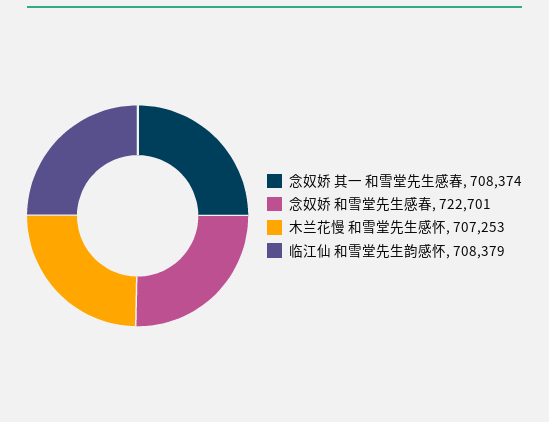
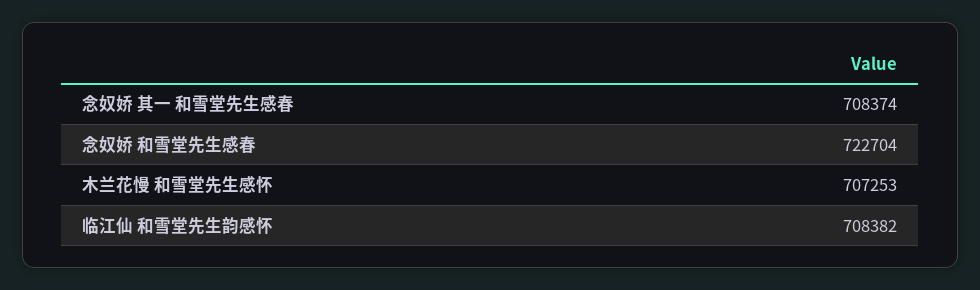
念奴娇 和雪堂先生感春: 722701 -> 722704
临江仙 和雪堂先生韵感怀: 708379 -> 708382

